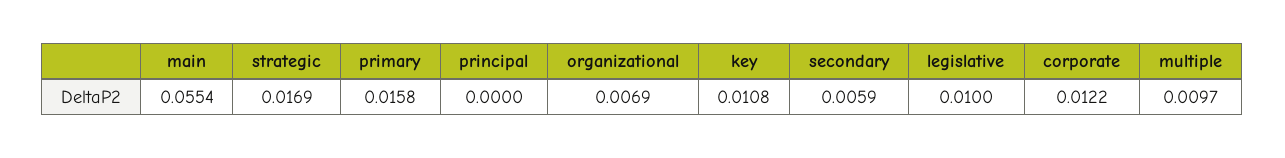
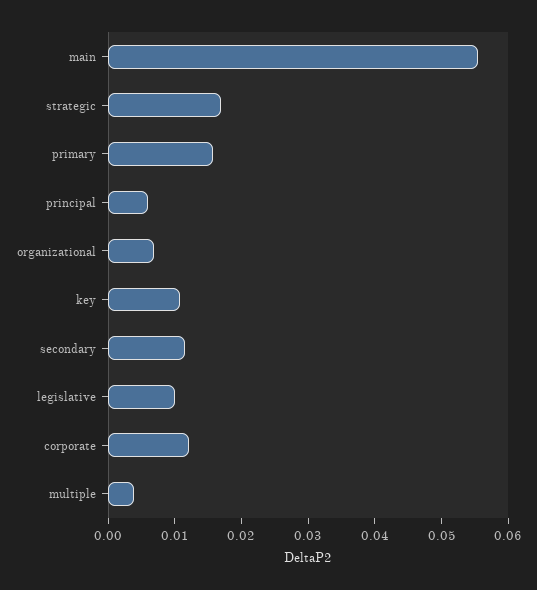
principal: 0 -> 0.006
secondary: 0.0059 -> 0.012
multiple: 0.0097 -> 0.004

